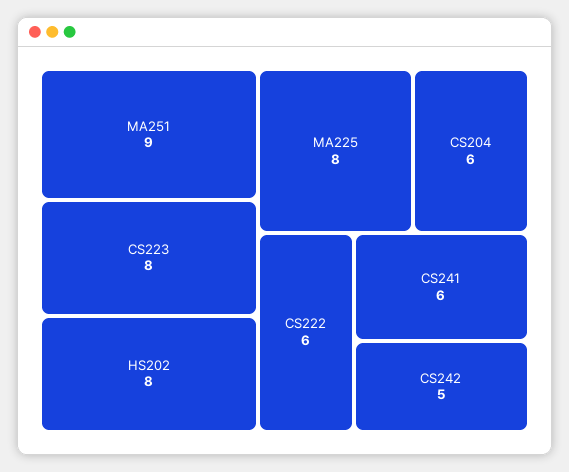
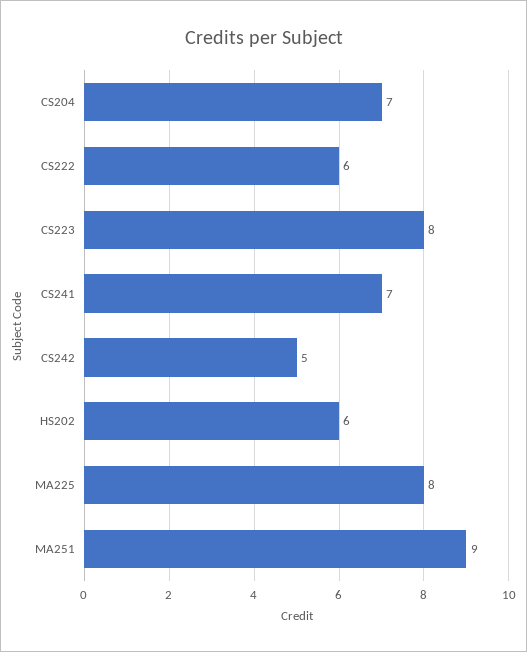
HS202: 8 -> 6
CS204: 6 -> 7
CS241: 6 -> 7

